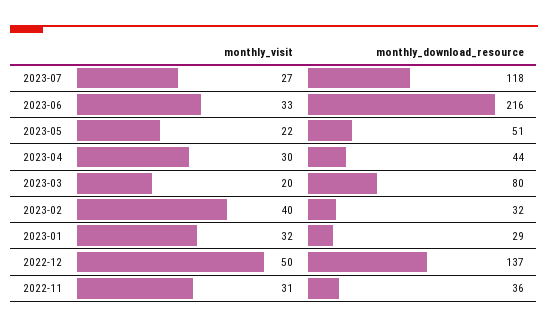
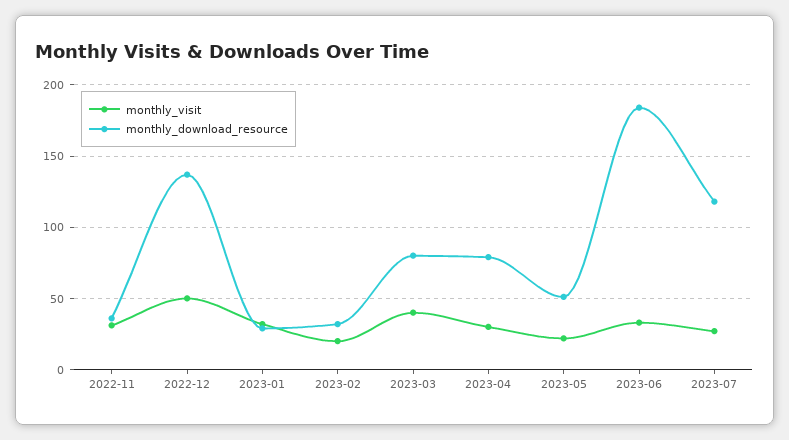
monthly_download_resource, 2023-06: 216 -> 185
monthly_download_resource, 2023-04: 44 -> 80
monthly_visit, 2023-03: 20 -> 40
monthly_visit, 2023-02: 40 -> 20

